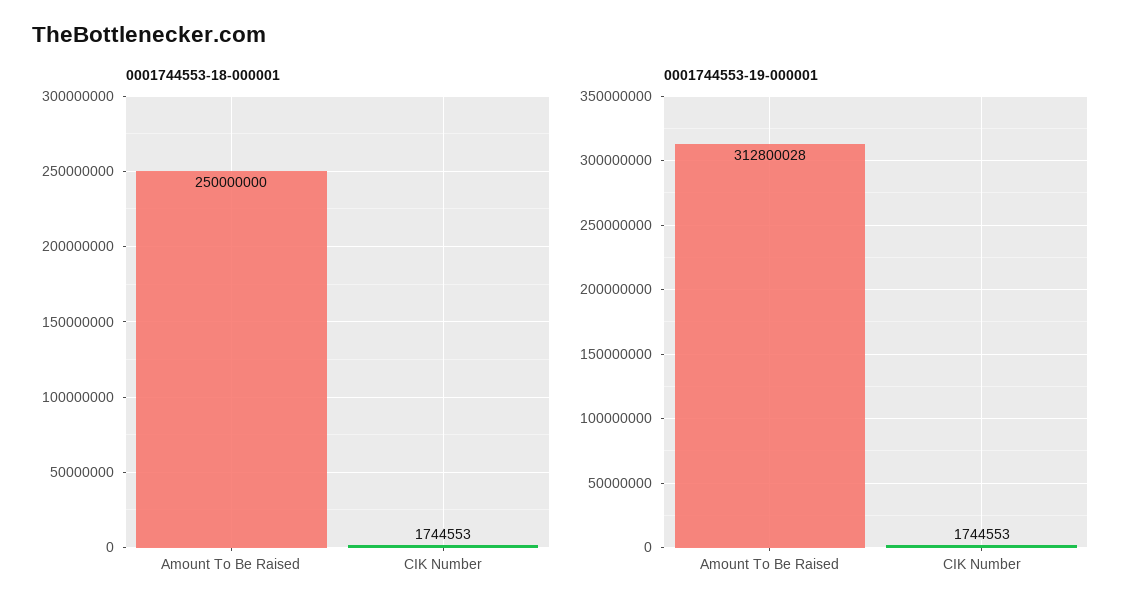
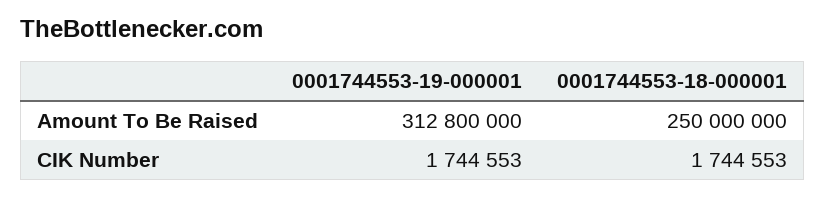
0001744553-19-000001, Amount To Be Raised: 312800028 -> 312800000

